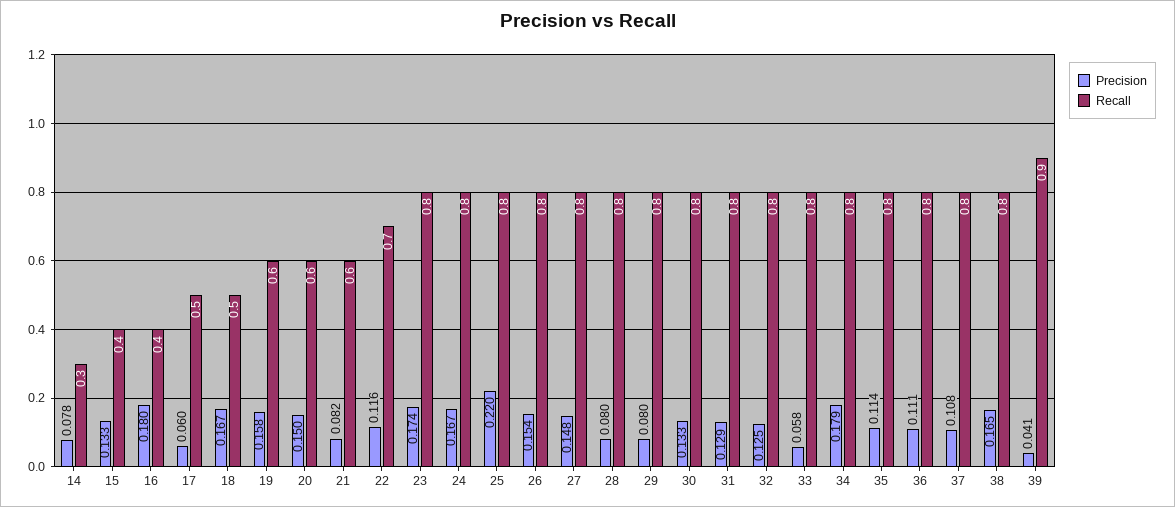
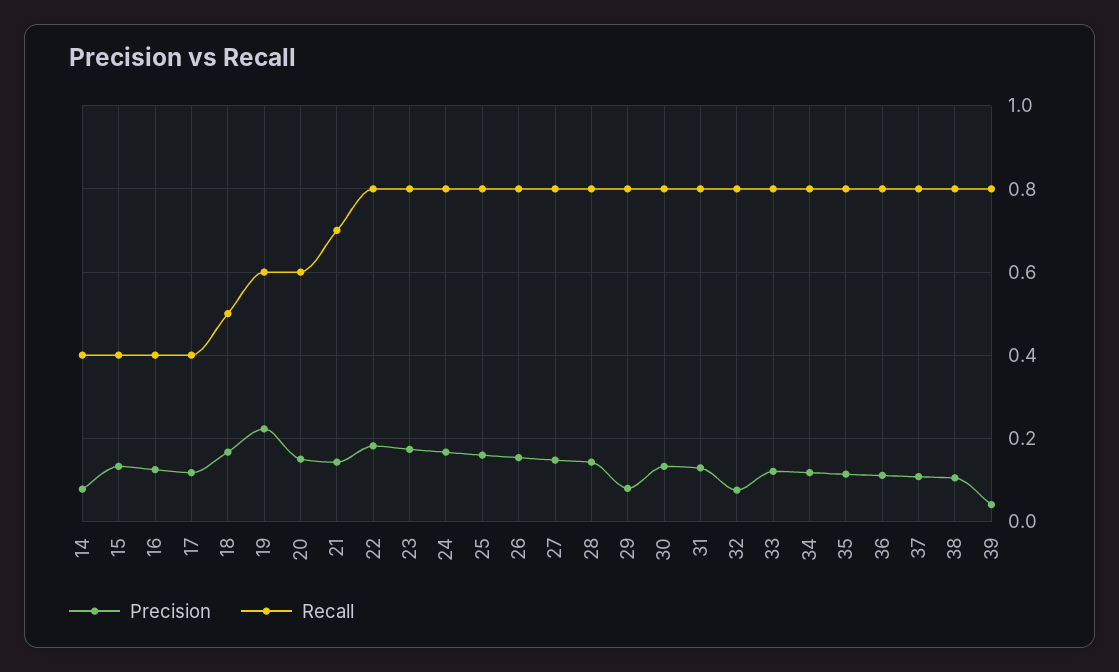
Recall, 14: 0.3 -> 0.4
Precision, 16: 0.18 -> 0.12
Precision, 17: 0.06 -> 0.12
Recall, 17: 0.5 -> 0.4
Precision, 19: 0.158 -> 0.22
Precision, 21: 0.082 -> 0.14
Recall, 21: 0.6 -> 0.7
Precision, 22: 0.116 -> 0.18
Recall, 22: 0.7 -> 0.8
Precision, 25: 0.22 -> 0.16
Precision, 28: 0.08 -> 0.14
Precision, 32: 0.125 -> 0.08
Precision, 33: 0.058 -> 0.12
Precision, 34: 0.179 -> 0.12
Precision, 38: 0.165 -> 0.1
Recall, 39: 0.9 -> 0.8

